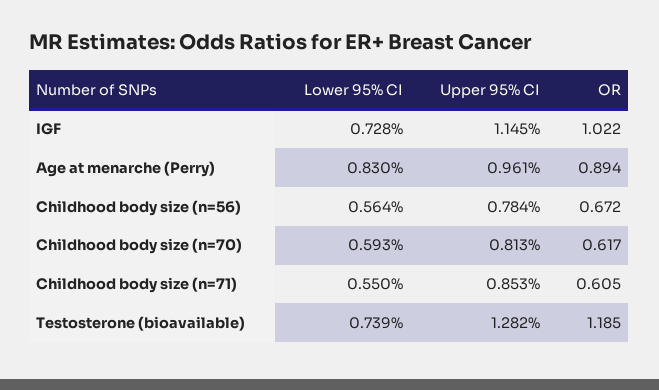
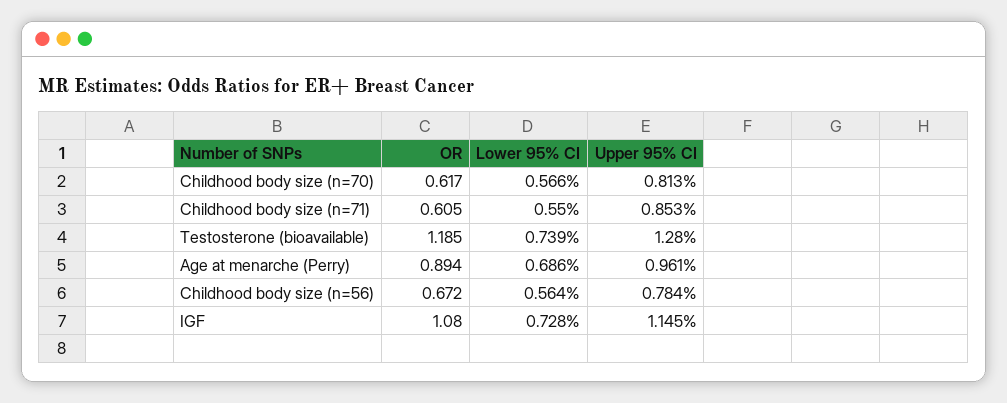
OR, IGF: 1.022 -> 1.08
Lower 95% CI, Age at menarche (Perry): 0.83 -> 0.686
Lower 95% CI, Childhood body size (n=70): 0.593 -> 0.566
Upper 95% CI, Testosterone (bioavailable): 1.282 -> 1.28

